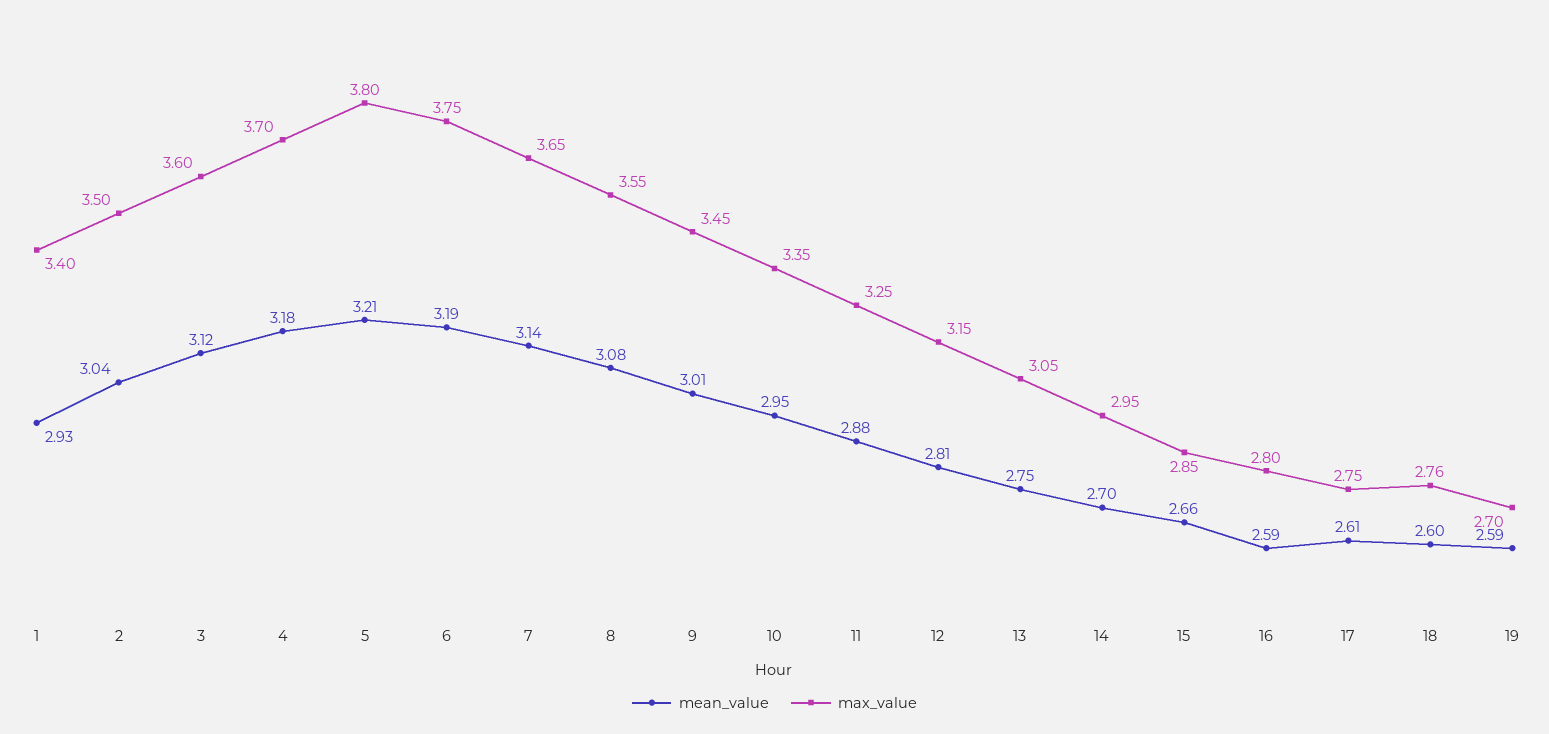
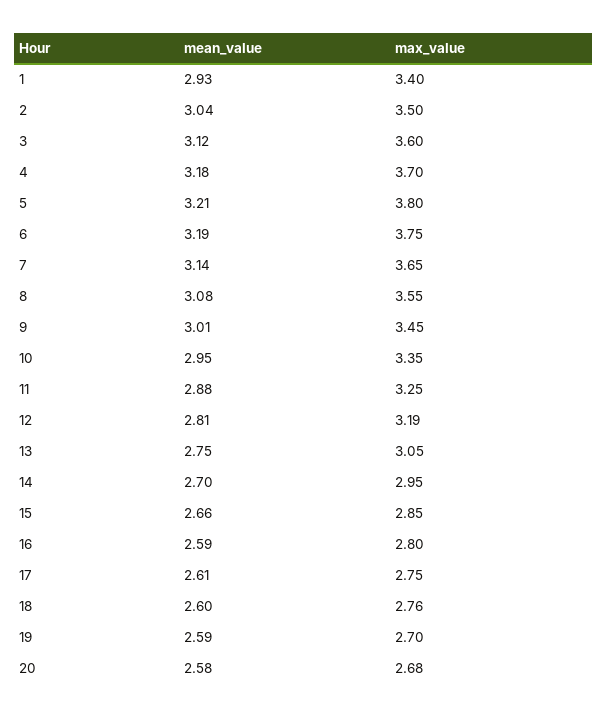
max_value, 12: 3.15 -> 3.19
mean_value, 20: none -> 2.58
max_value, 20: none -> 2.68

